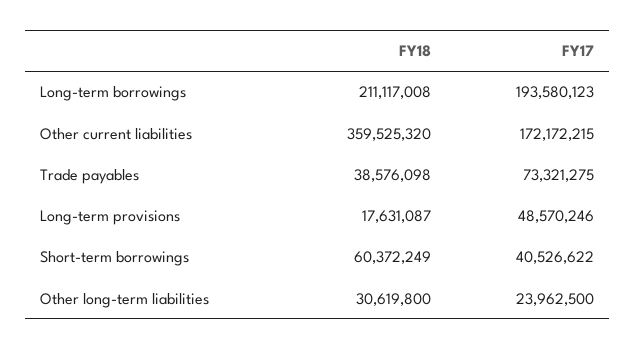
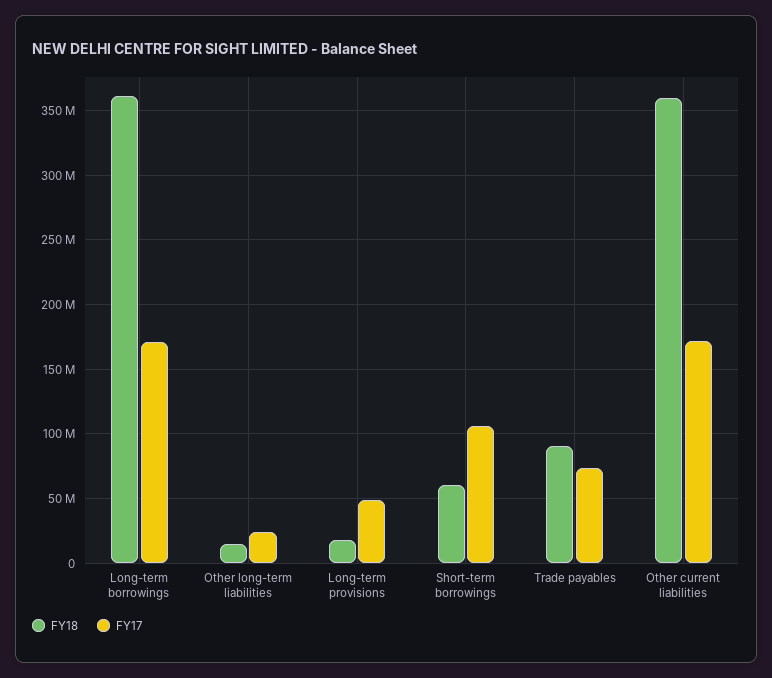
FY18, Long-term borrowings: 211117008 -> 360000000
FY17, Long-term borrowings: 193580123 -> 170000000
FY18, Trade payables: 38576098 -> 90000000
FY17, Short-term borrowings: 40526622 -> 105000000
FY18, Other long-term liabilities: 30619800 -> 15000000

